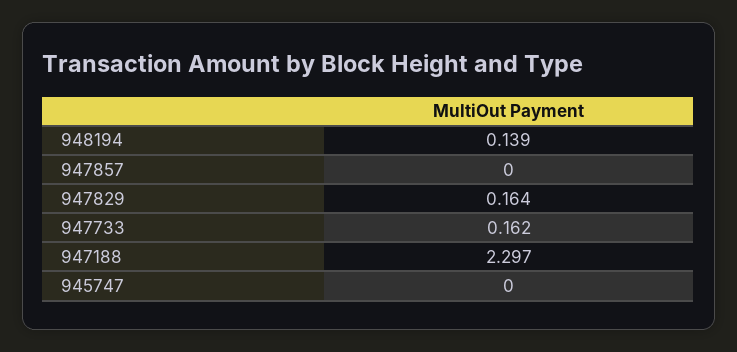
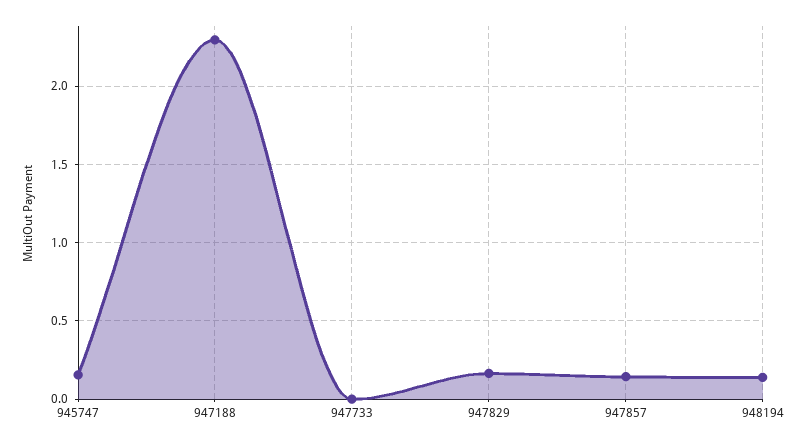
947857: 0 -> 0.15
947733: 0.162 -> 0
945747: 0 -> 0.15

